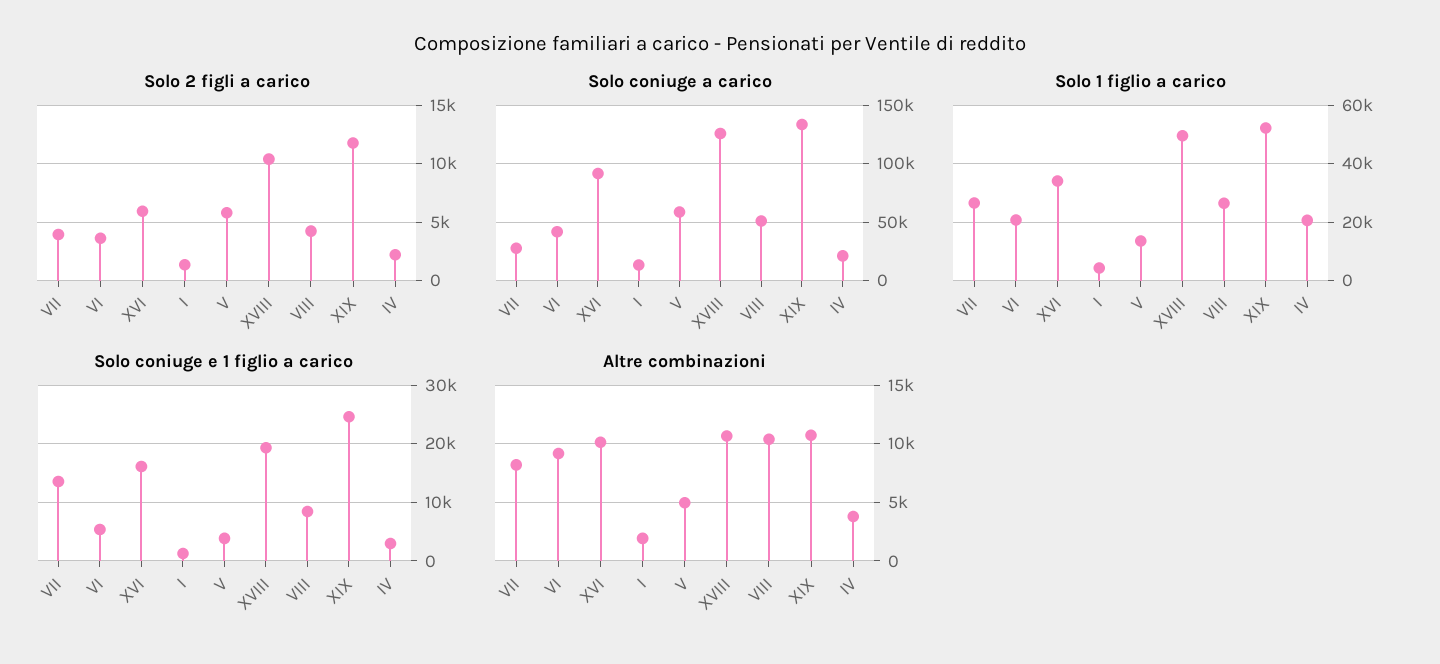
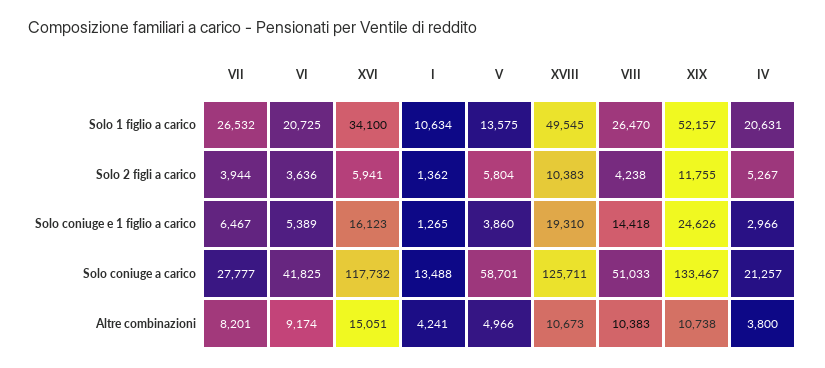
Solo 2 figli a carico, IV: 2000 -> 5267
Solo coniuge a carico, XVI: 90000 -> 117732
Solo 1 figlio a carico, I: 5000 -> 10634
Solo coniuge e 1 figlio a carico, VII: 14000 -> 6467
Solo coniuge e 1 figlio a carico, VIII: 8000 -> 14418
Altre combinazioni, XVI: 10000 -> 15051
Altre combinazioni, I: 2000 -> 4241

